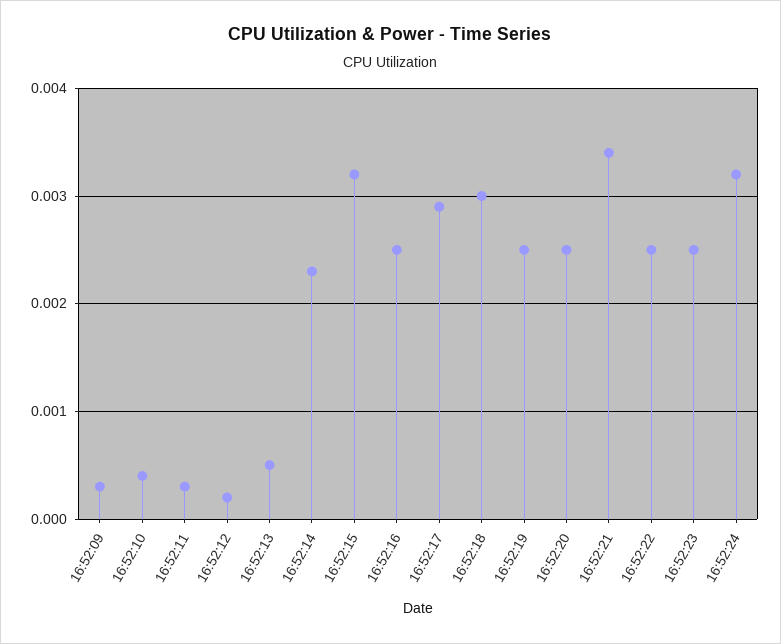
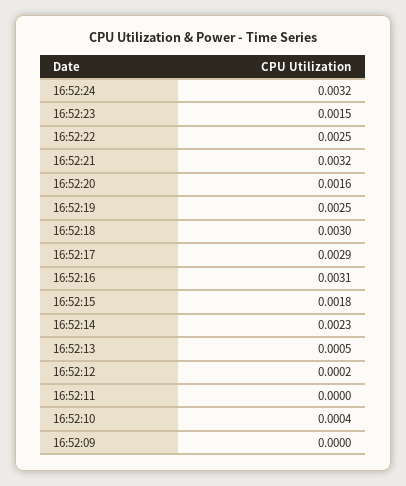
16:52:09: 0.0003 -> 0
16:52:11: 0.0003 -> 0
16:52:15: 0.0032 -> 0.0018
16:52:16: 0.0025 -> 0.0031
16:52:20: 0.0025 -> 0.0016
16:52:21: 0.0034 -> 0.0032
16:52:23: 0.0025 -> 0.0015

